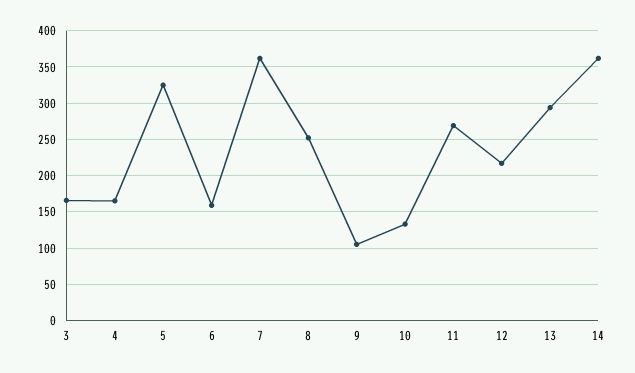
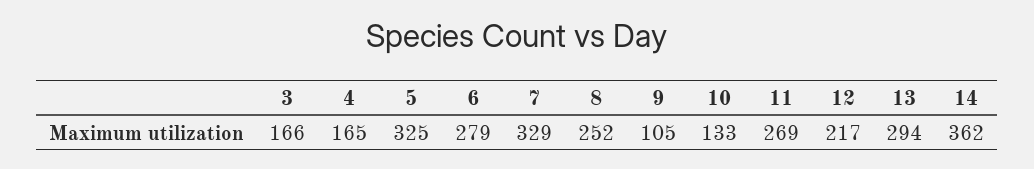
6: 160 -> 279
7: 360 -> 329

